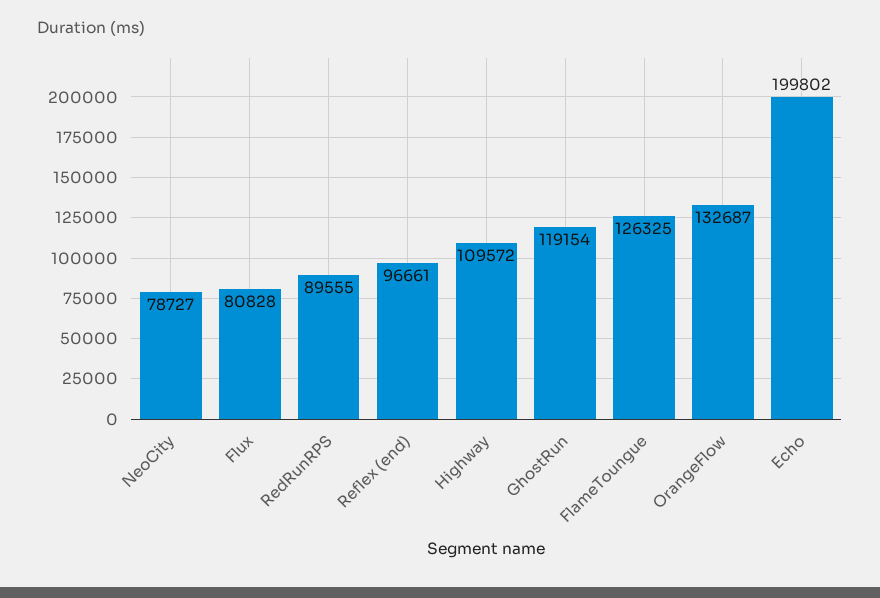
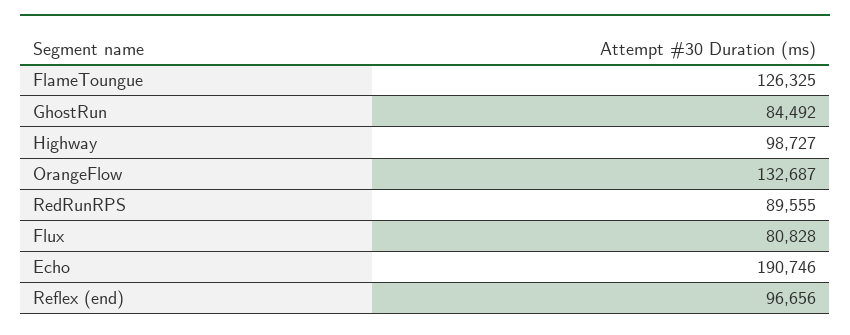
NeoCity: 78727 -> none
Reflex (end): 96661 -> 96656
Highway: 109572 -> 98727
GhostRun: 119154 -> 84492
Echo: 199802 -> 190746

